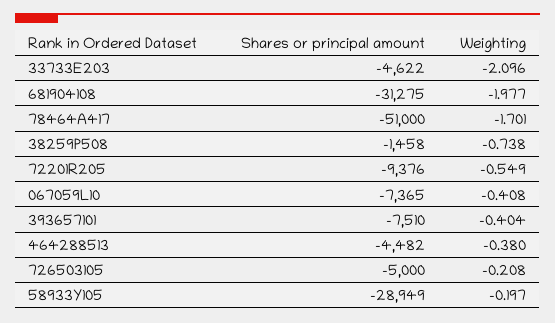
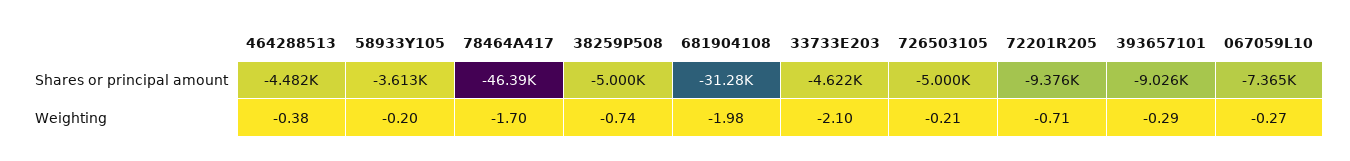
Shares or principal amount, 78464A417: -51000 -> -46390
Shares or principal amount, 38259P508: -1458 -> -5000
Weighting, 72201R205: -0.549 -> -0.71
Weighting, 067059L10: -0.408 -> -0.27
Shares or principal amount, 393657101: -7510 -> -9026
Weighting, 393657101: -0.404 -> -0.29
Shares or principal amount, 58933Y105: -28949 -> -3613

